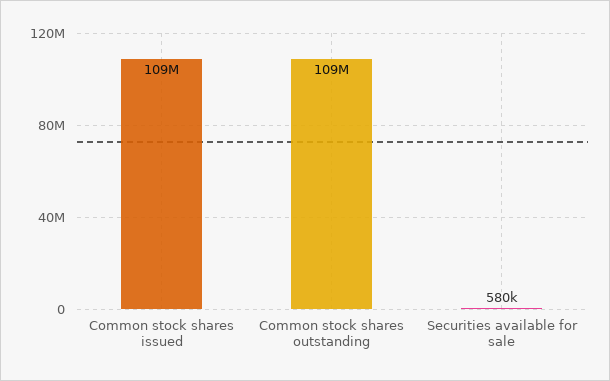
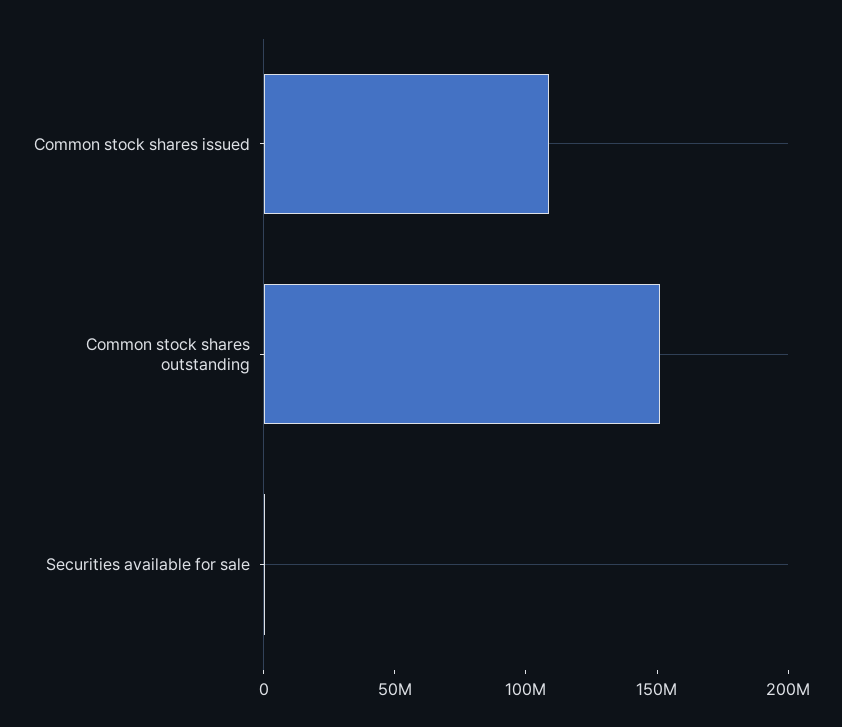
Common stock shares outstanding: 109000000 -> 150000000

